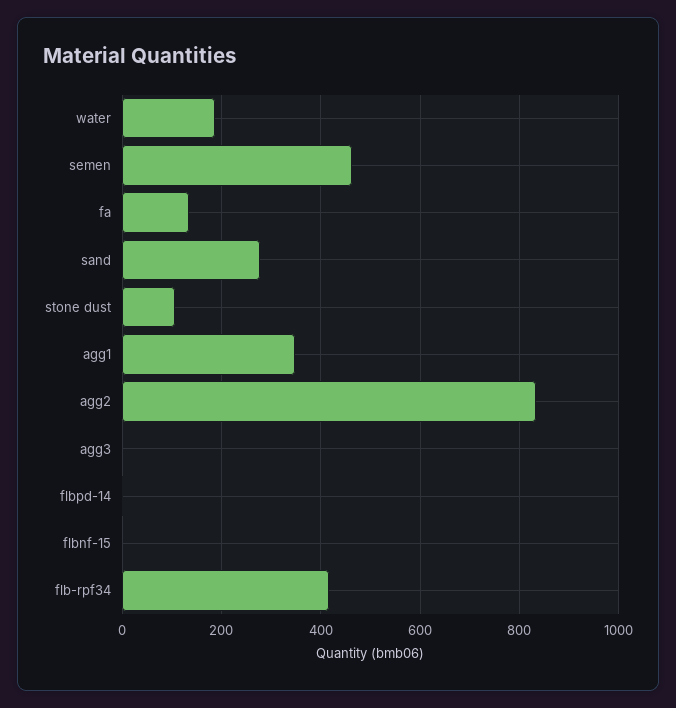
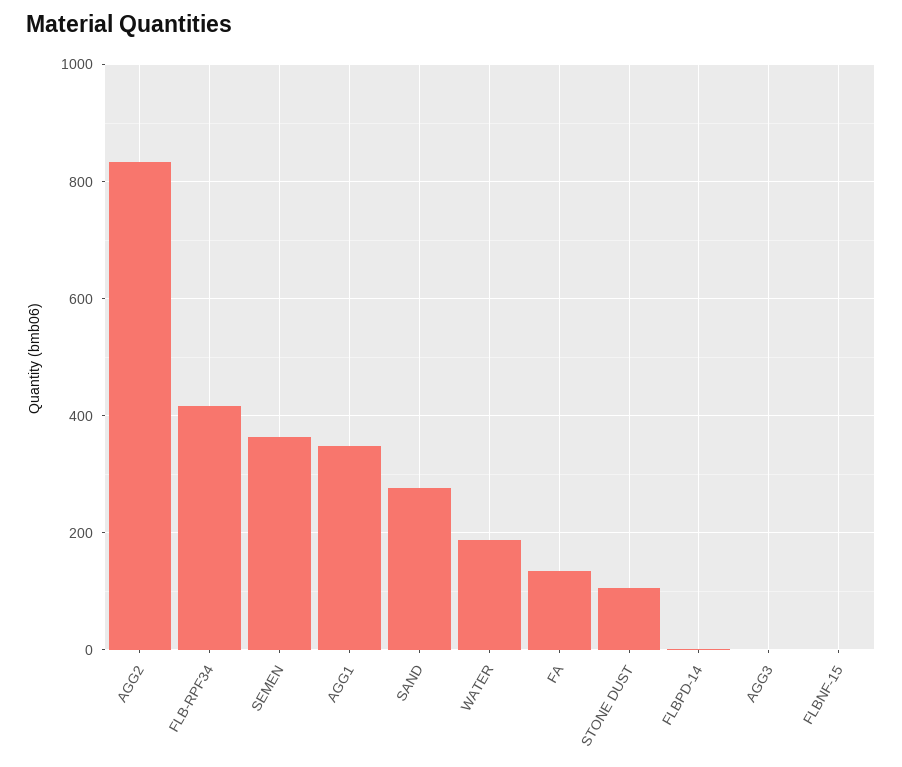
semen: 460 -> 360

